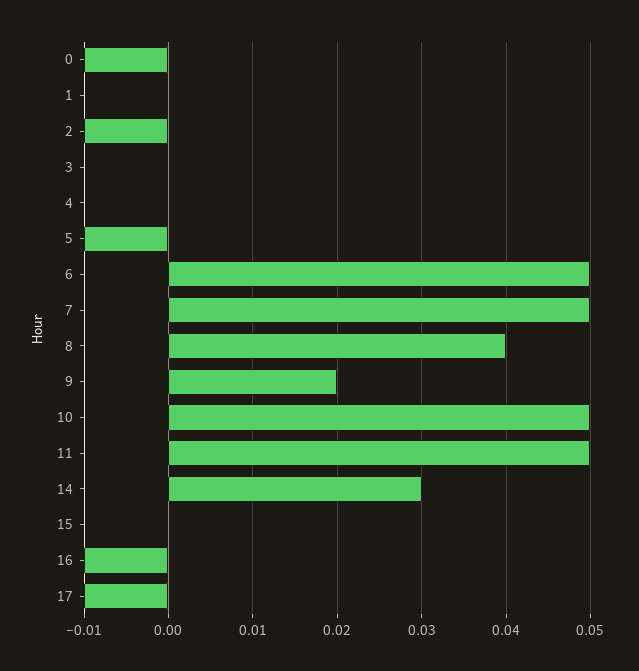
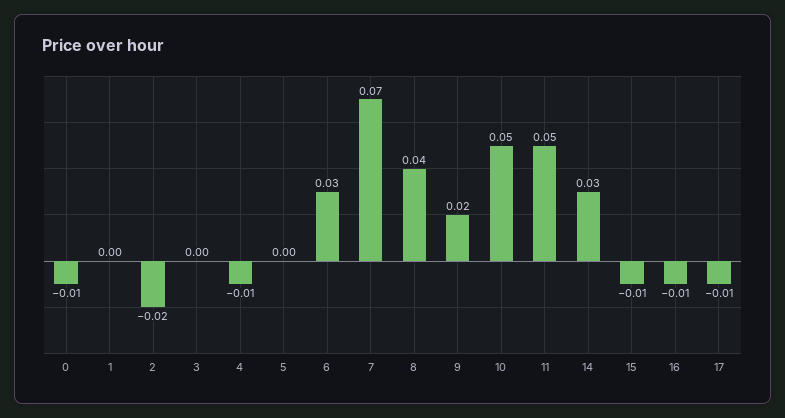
2: -0.01 -> -0.02
4: 0 -> -0.01
5: -0.01 -> 0
6: 0.05 -> 0.03
7: 0.05 -> 0.07
15: 0 -> -0.01

